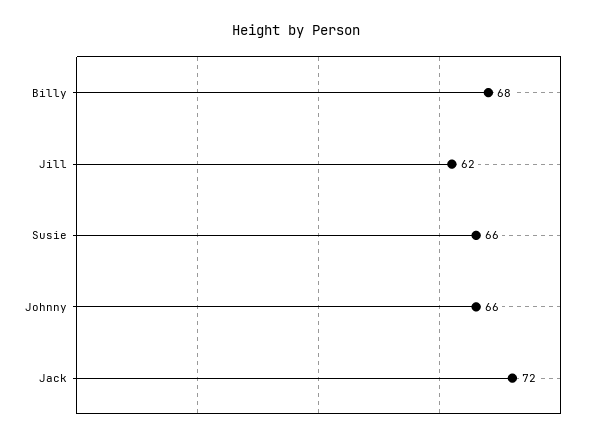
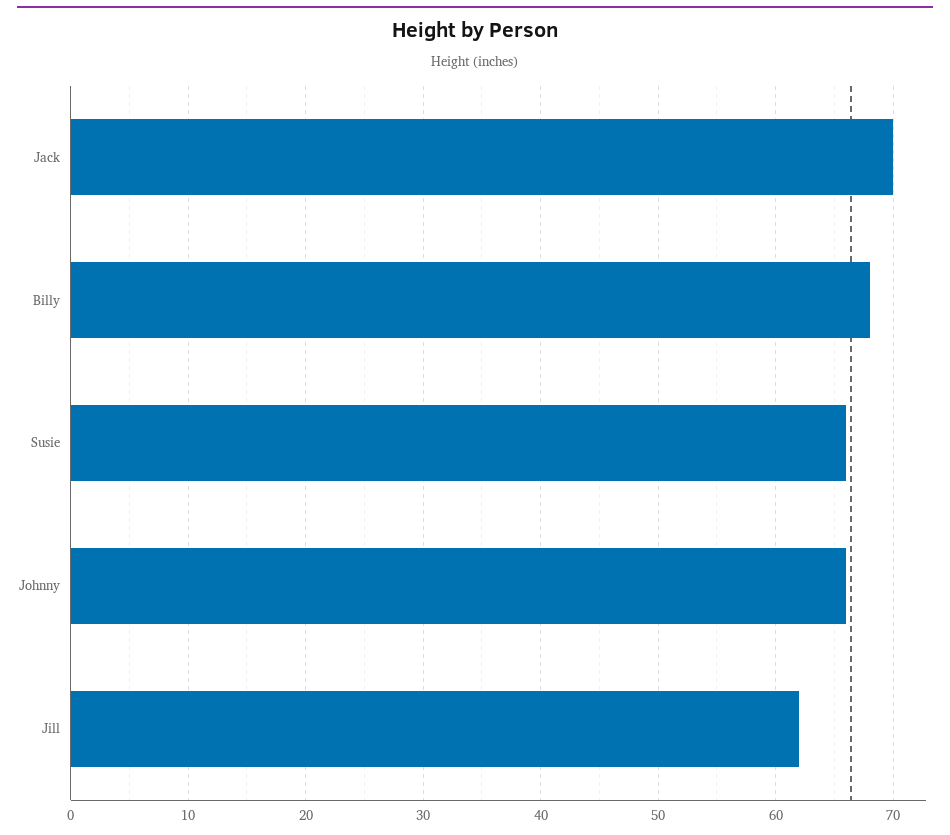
Jack: 72 -> 70

